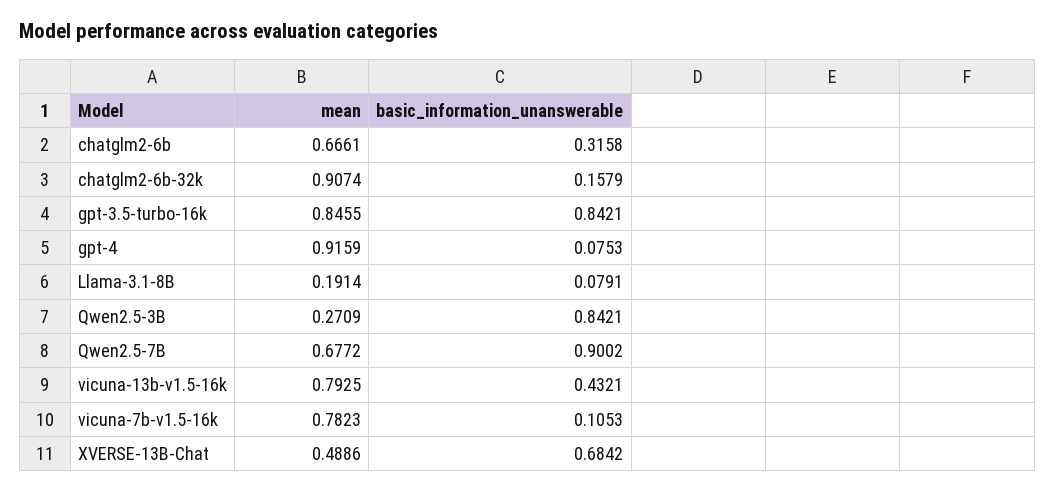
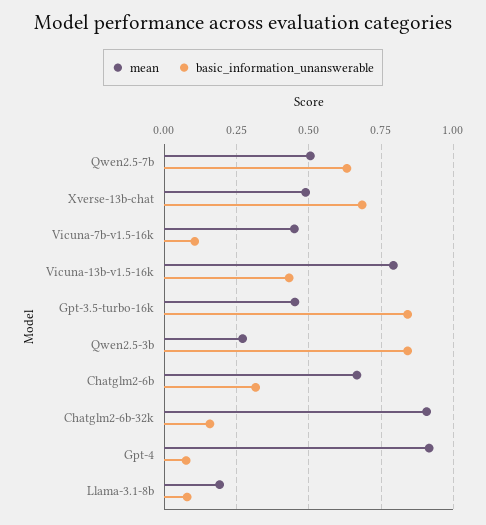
mean, gpt-3.5-turbo-16k: 0.8455 -> 0.45
mean, Qwen2.5-7B: 0.6772 -> 0.5
basic_information_unanswerable, Qwen2.5-7B: 0.9002 -> 0.625
mean, vicuna-7b-v1.5-16k: 0.7823 -> 0.45

